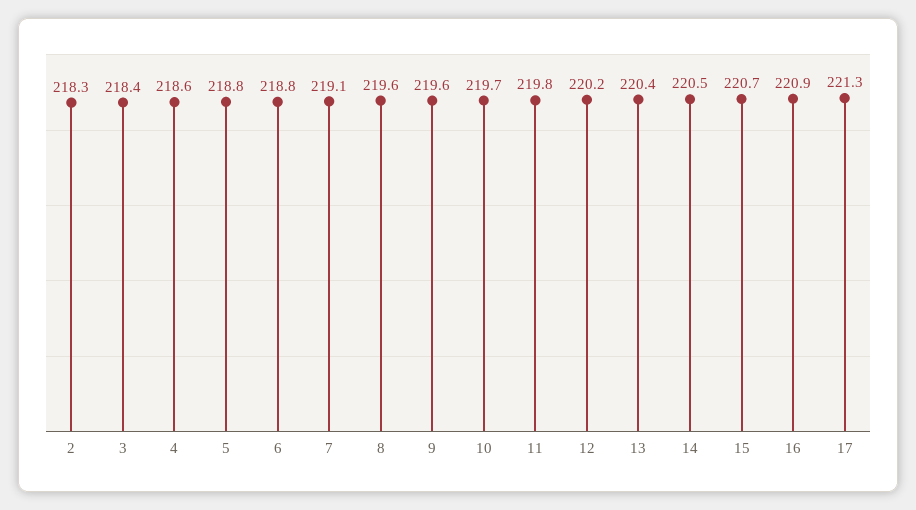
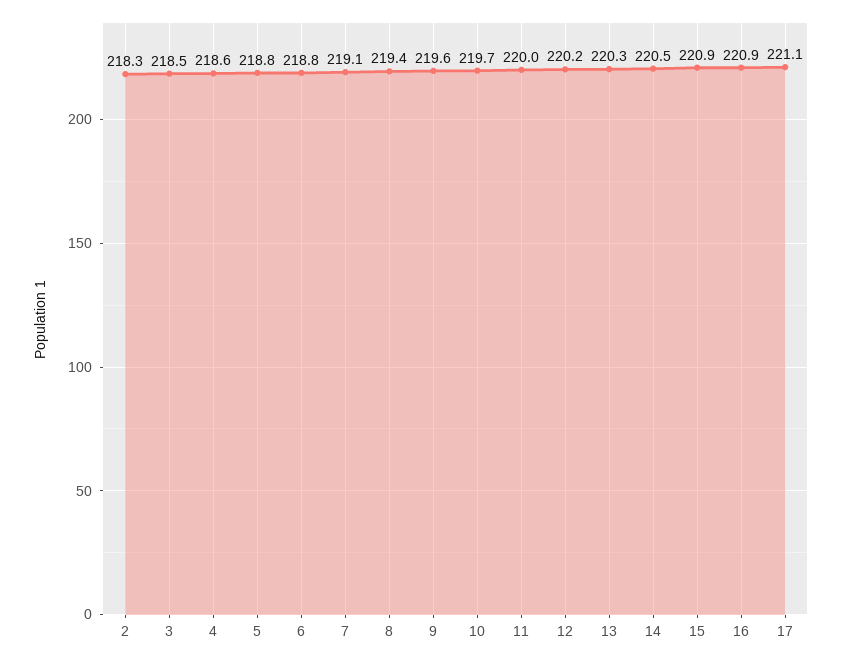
3: 218.4 -> 218.5
8: 219.6 -> 219.4
11: 219.8 -> 220
13: 220.4 -> 220.3
15: 220.7 -> 220.9
17: 221.3 -> 221.1

